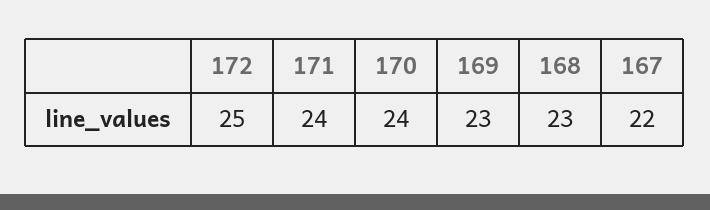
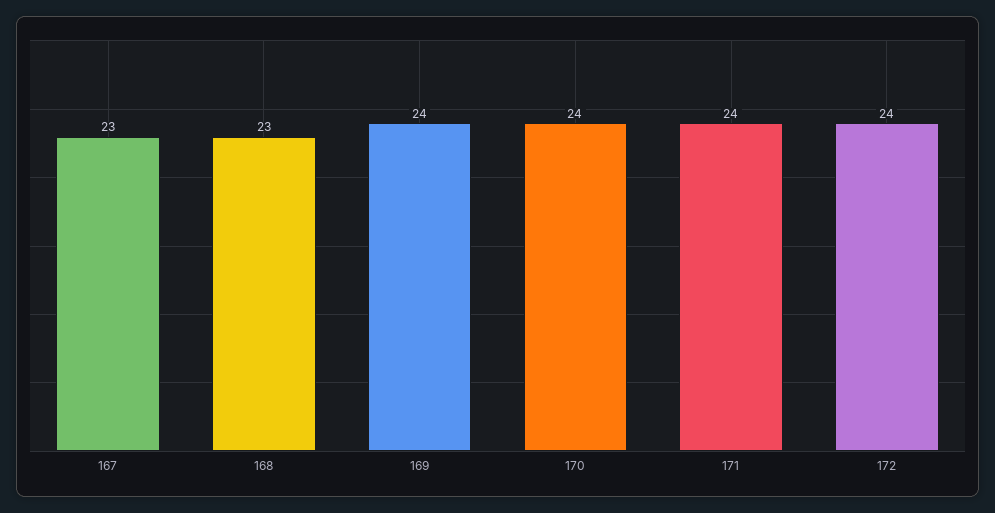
172: 25 -> 24
169: 23 -> 24
167: 22 -> 23

